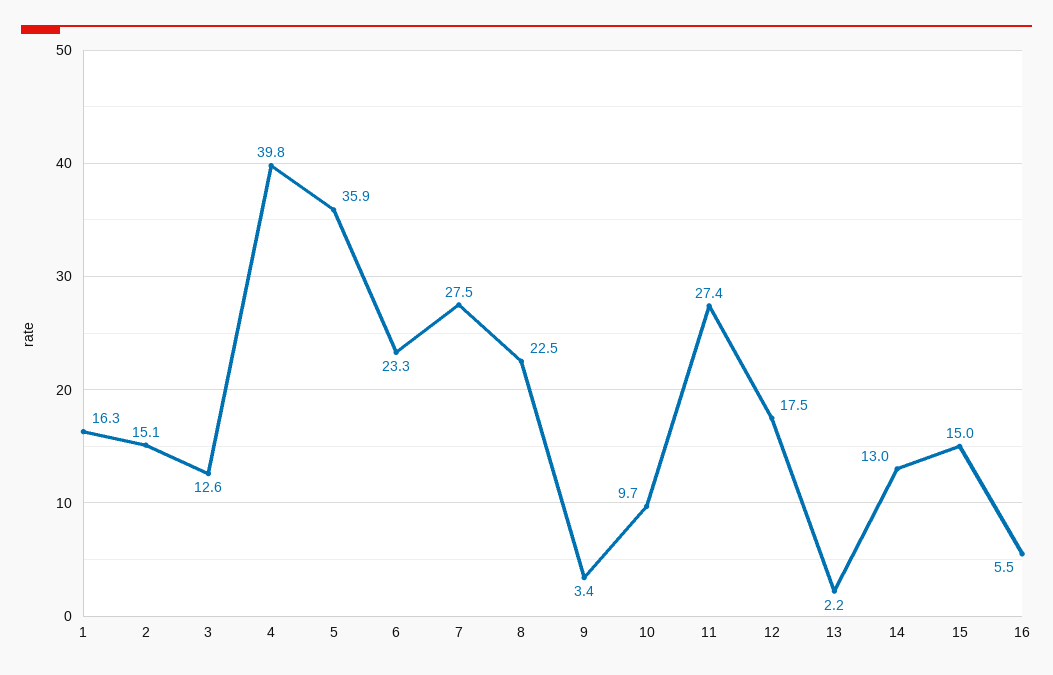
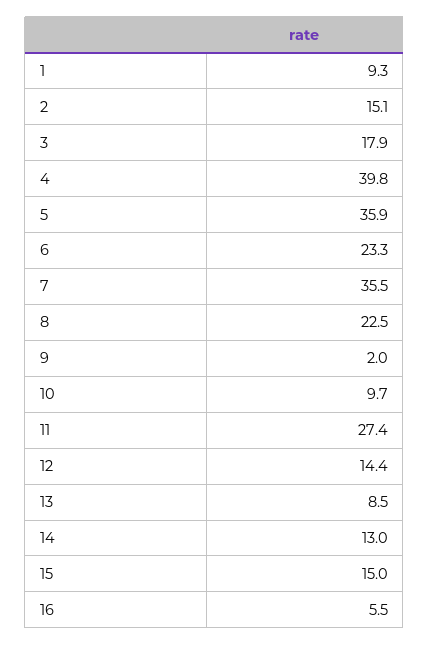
1: 16.3 -> 9.3
3: 12.6 -> 17.9
7: 27.5 -> 35.5
9: 3.4 -> 2
12: 17.5 -> 14.4
13: 2.2 -> 8.5

